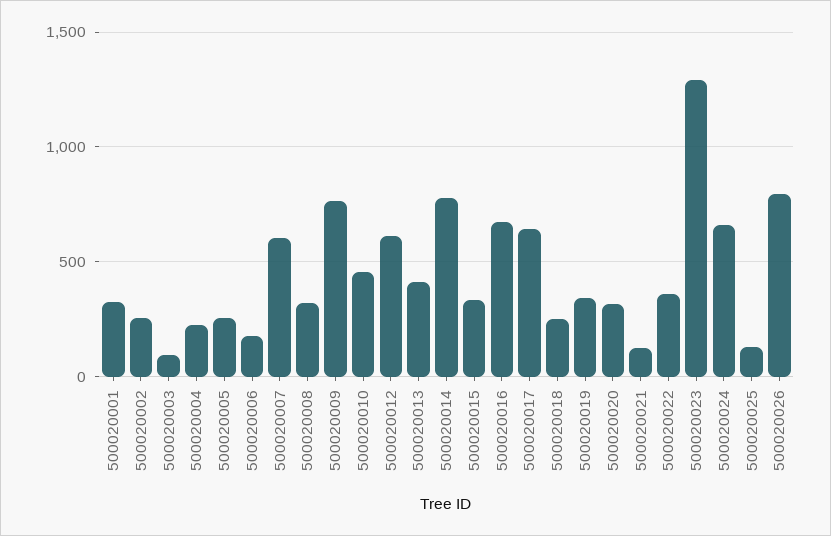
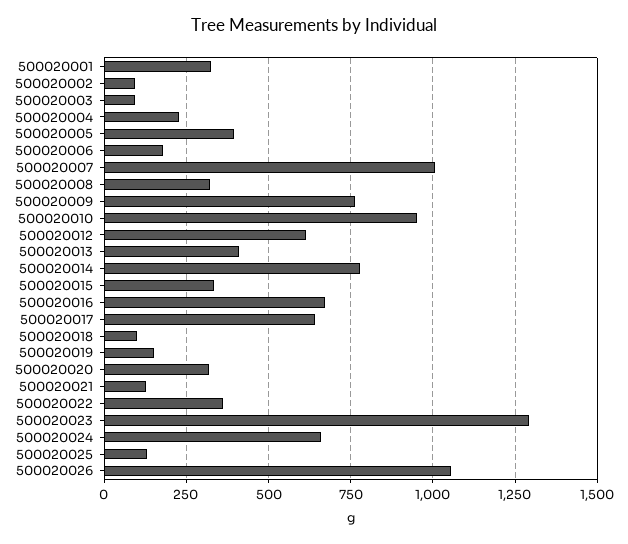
500020002: 250 -> 100
500020005: 250 -> 400
500020007: 600 -> 1000
500020010: 450 -> 950
500020018: 250 -> 100
500020019: 350 -> 150
500020026: 800 -> 1050

